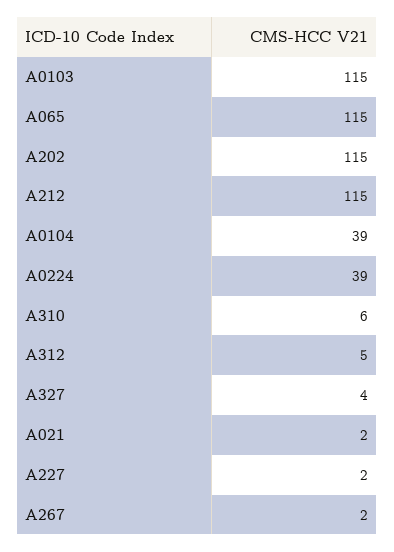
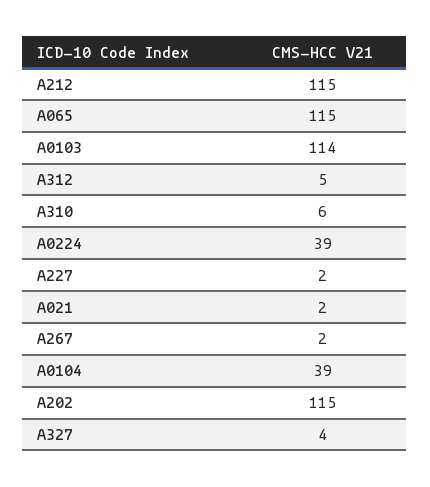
A0103: 115 -> 114

